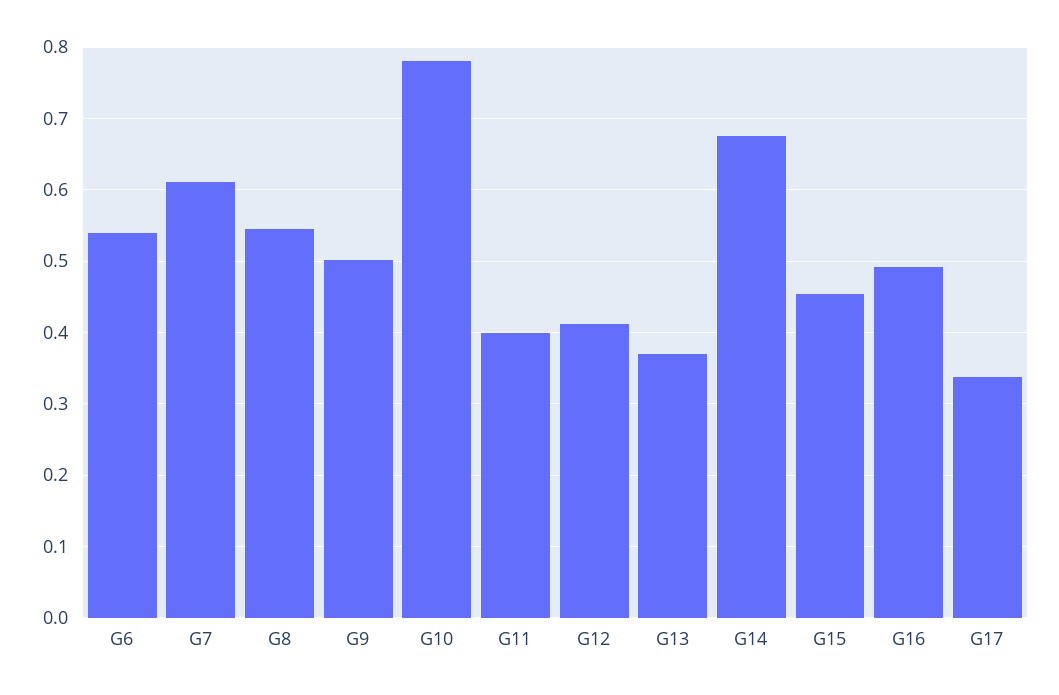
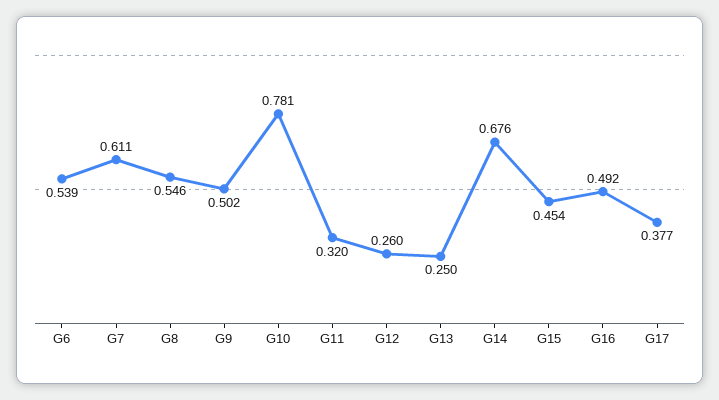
G11: 0.4 -> 0.32
G12: 0.41 -> 0.26
G13: 0.37 -> 0.25
G17: 0.34 -> 0.377

